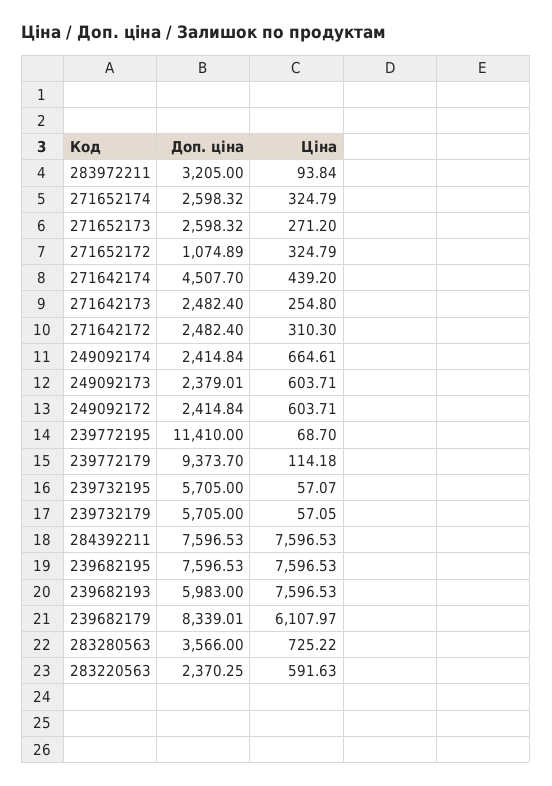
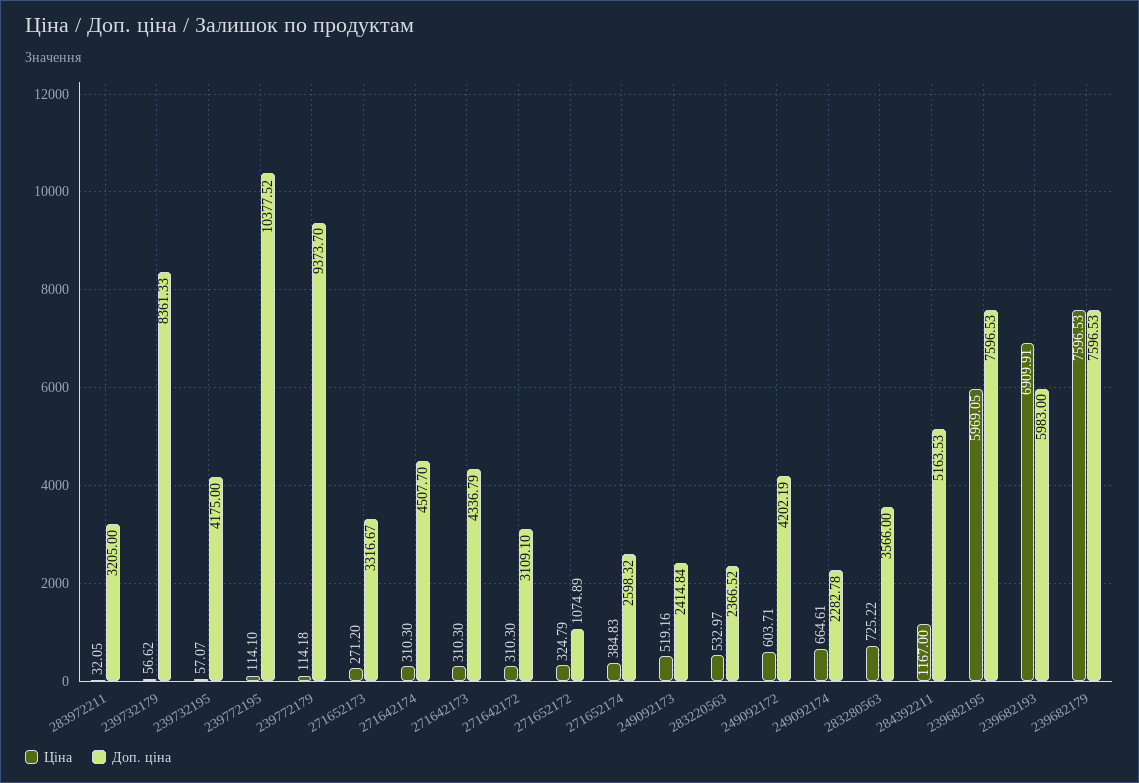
Ціна, 283972211: 93.84 -> 32.05
Ціна, 271652174: 324.79 -> 384.83
Доп. ціна, 271652173: 2598.32 -> 3316.67
Ціна, 271642174: 439.2 -> 310.3
Доп. ціна, 271642173: 2482.4 -> 4336.79
Ціна, 271642173: 254.8 -> 310.3
Доп. ціна, 271642172: 2482.4 -> 3109.1
Доп. ціна, 249092174: 2414.84 -> 2282.78
Доп. ціна, 249092173: 2379.01 -> 2414.84
Ціна, 249092173: 603.71 -> 519.16
Доп. ціна, 249092172: 2414.84 -> 4202.19
Доп. ціна, 239772195: 11410 -> 10377.52
Ціна, 239772195: 68.7 -> 114.1
Доп. ціна, 239732195: 5705 -> 4175
Доп. ціна, 239732179: 5705 -> 8361.33
Ціна, 239732179: 57.05 -> 56.62
Доп. ціна, 284392211: 7596.53 -> 5163.53
Ціна, 284392211: 7596.53 -> 1167
Ціна, 239682195: 7596.53 -> 5969.05
Ціна, 239682193: 7596.53 -> 6909.91
Доп. ціна, 239682179: 8339.01 -> 7596.53
Ціна, 239682179: 6107.97 -> 7596.53
Доп. ціна, 283220563: 2370.25 -> 2366.52
Ціна, 283220563: 591.63 -> 532.97

